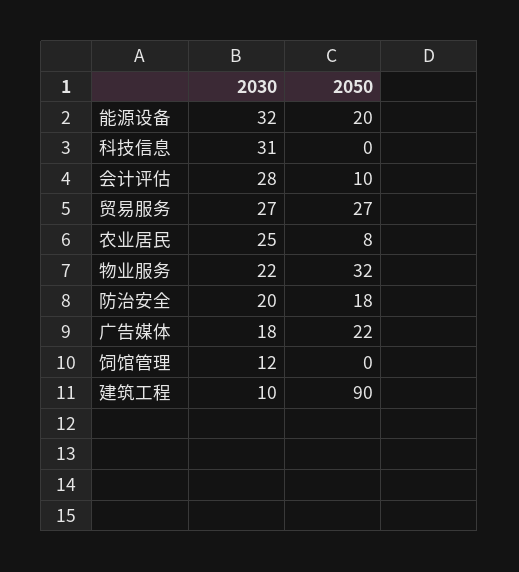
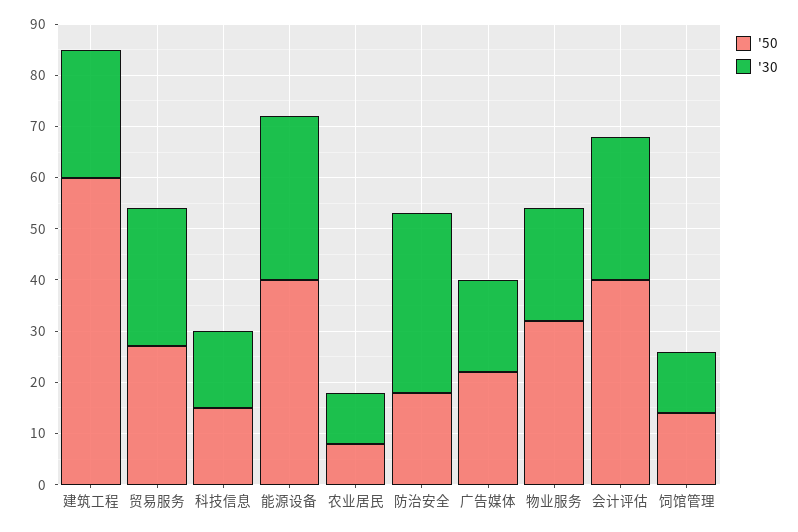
2050, 能源设备: 20 -> 40
2030, 科技信息: 31 -> 15
2050, 科技信息: 0 -> 15
2050, 会计评估: 10 -> 40
2030, 农业居民: 25 -> 10
2030, 防治安全: 20 -> 35
2050, 饲馆管理: 0 -> 15
2030, 建筑工程: 10 -> 25
2050, 建筑工程: 90 -> 60

